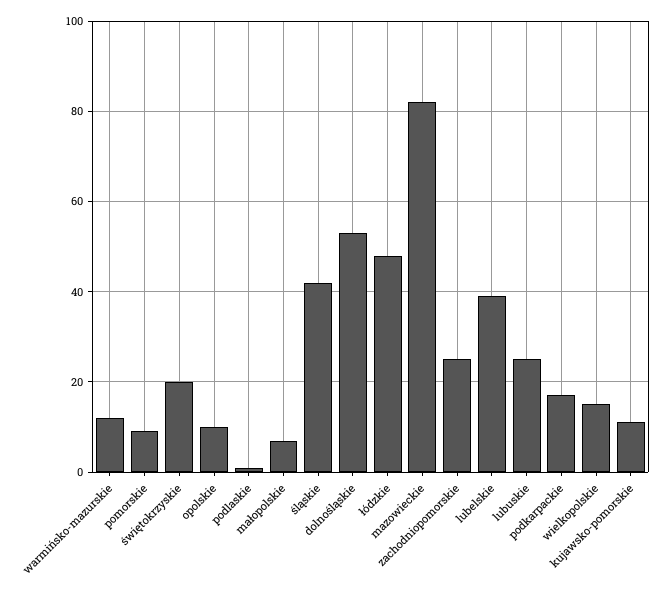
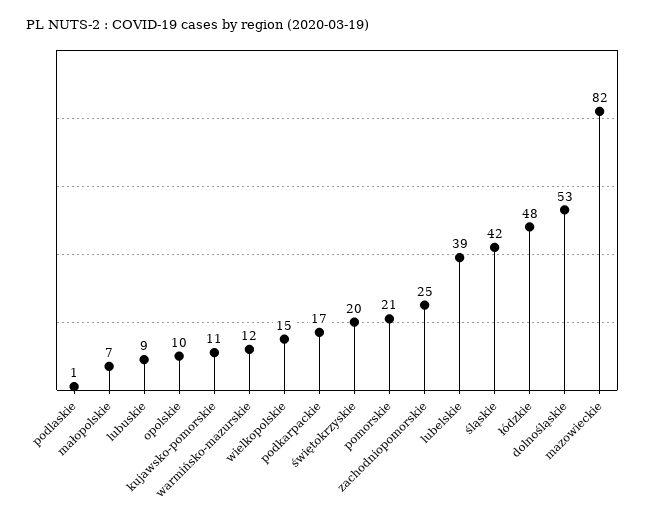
pomorskie: 10 -> 21
lubuskie: 25 -> 9

